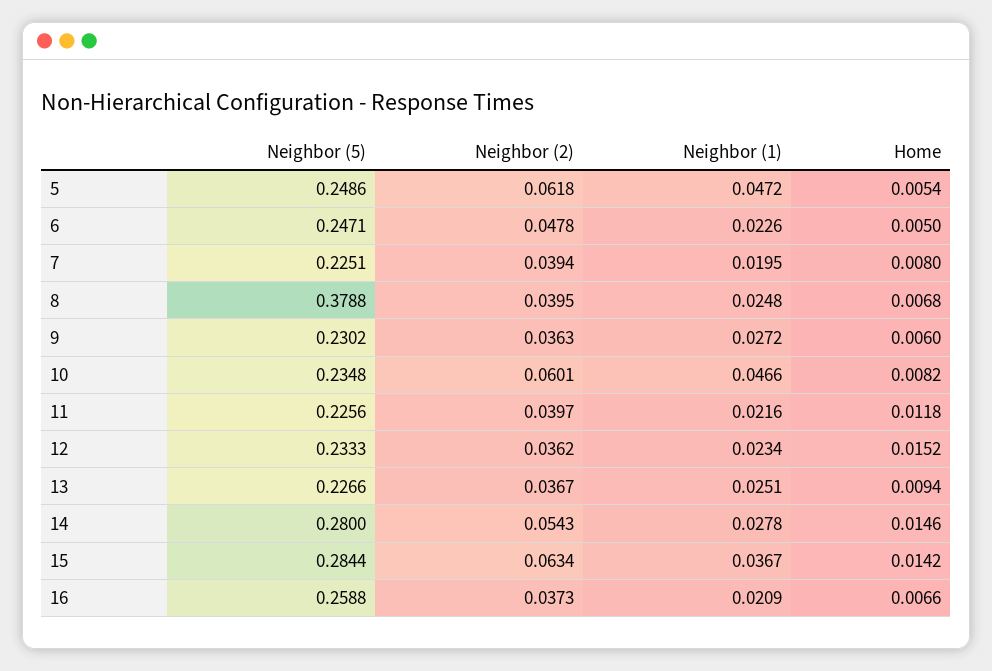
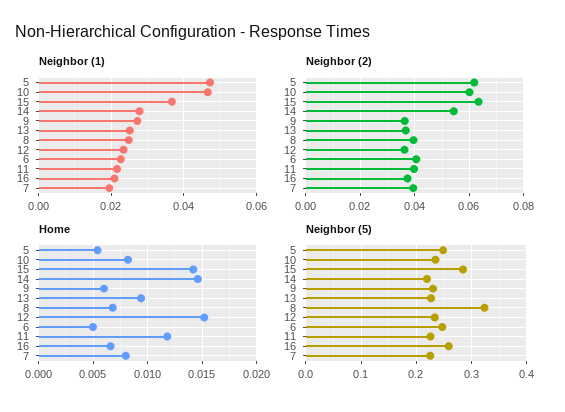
Neighbor (2), 6: 0.0478 -> 0.04
Neighbor (5), 8: 0.3788 -> 0.32
Neighbor (5), 14: 0.28 -> 0.22

